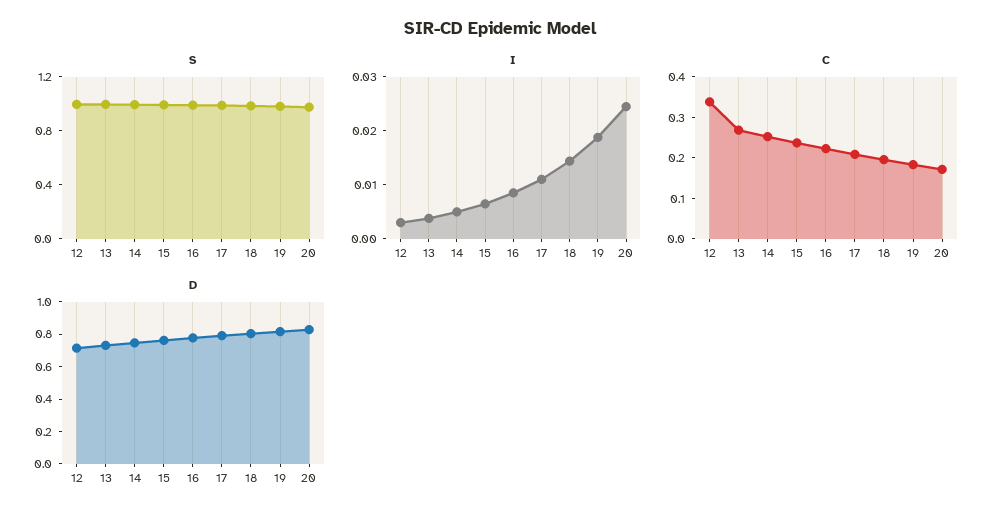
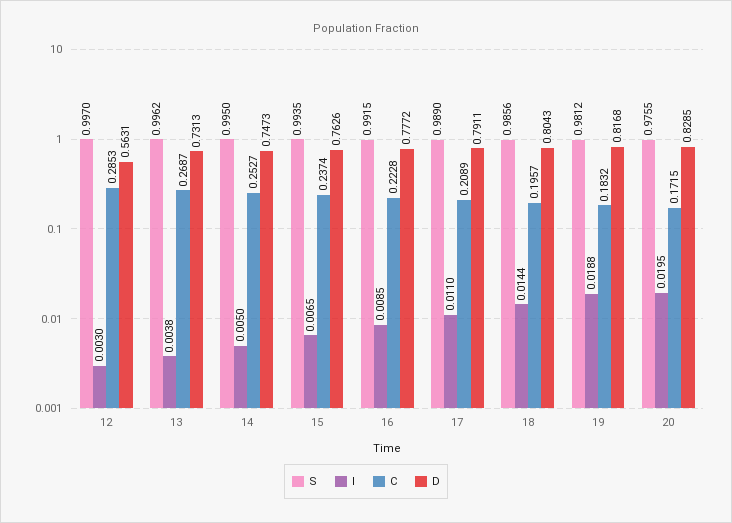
I, 20: 0.024 -> 0.0195
C, 12: 0.34 -> 0.2853
D, 12: 0.7 -> 0.5631

